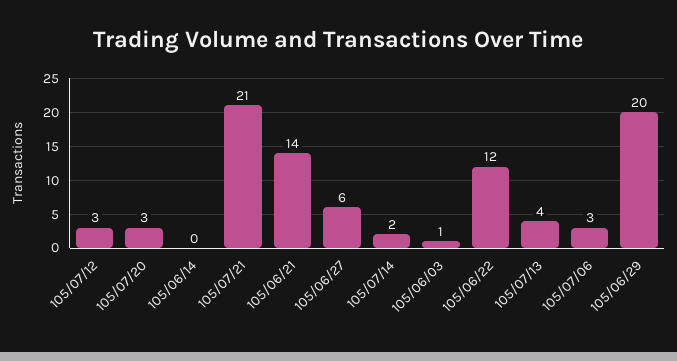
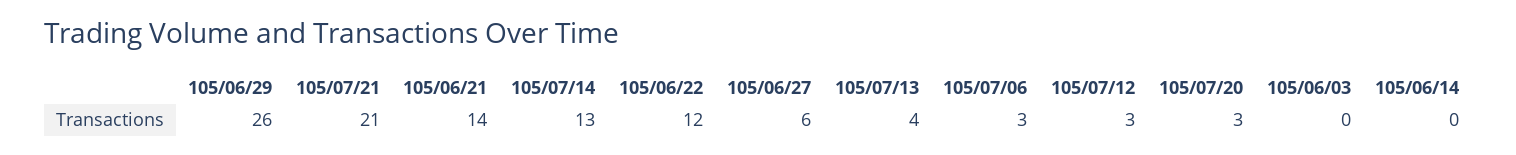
105/07/14: 2 -> 13
105/06/03: 1 -> 0
105/06/29: 20 -> 26

